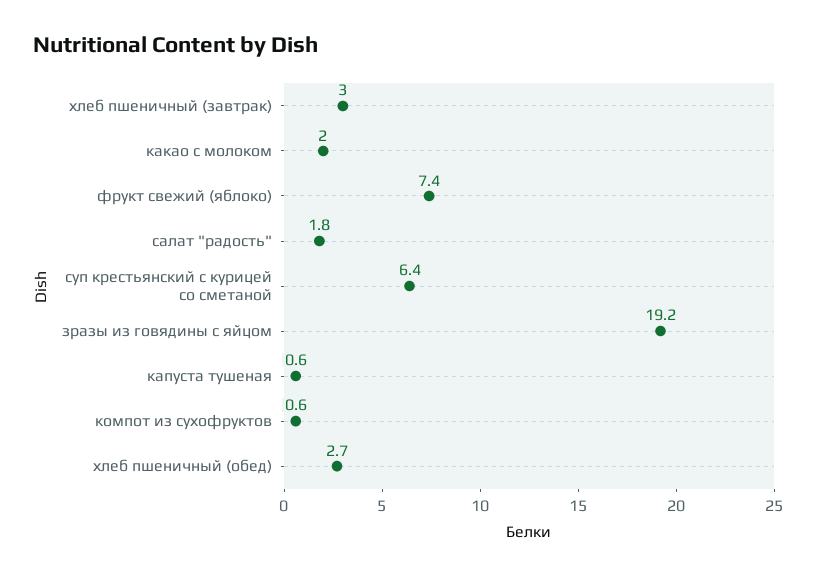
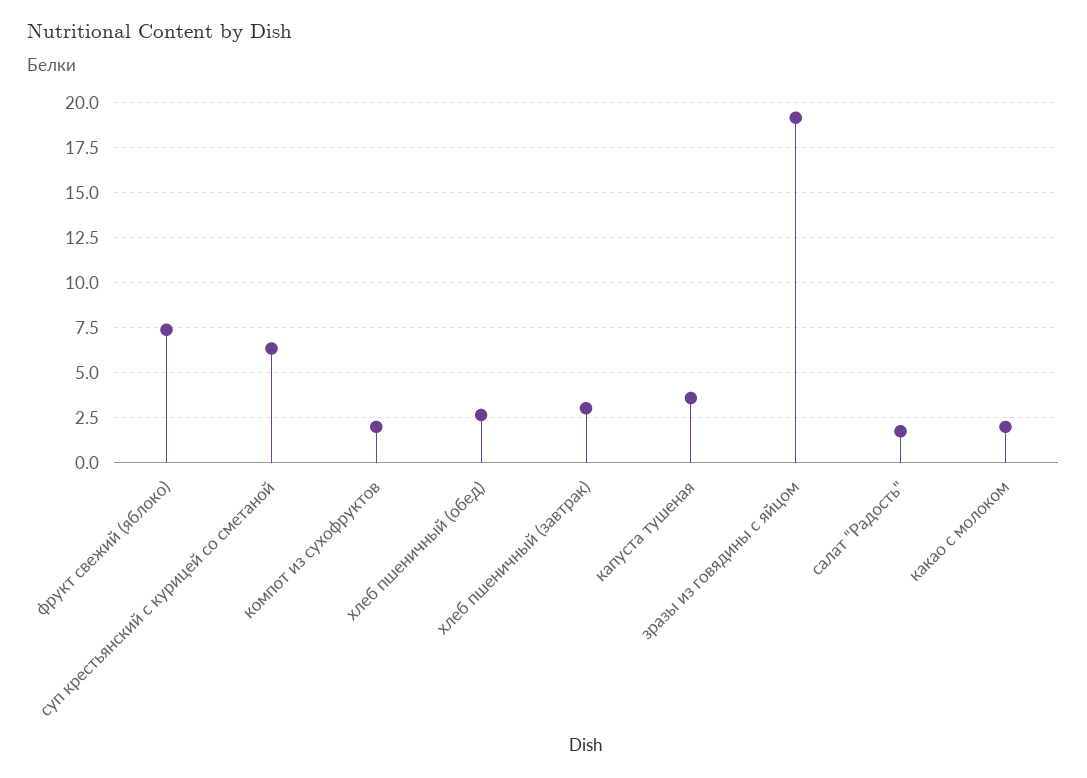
капуста тушеная: 0.6 -> 3.5
компот из сухофруктов: 0.6 -> 2

